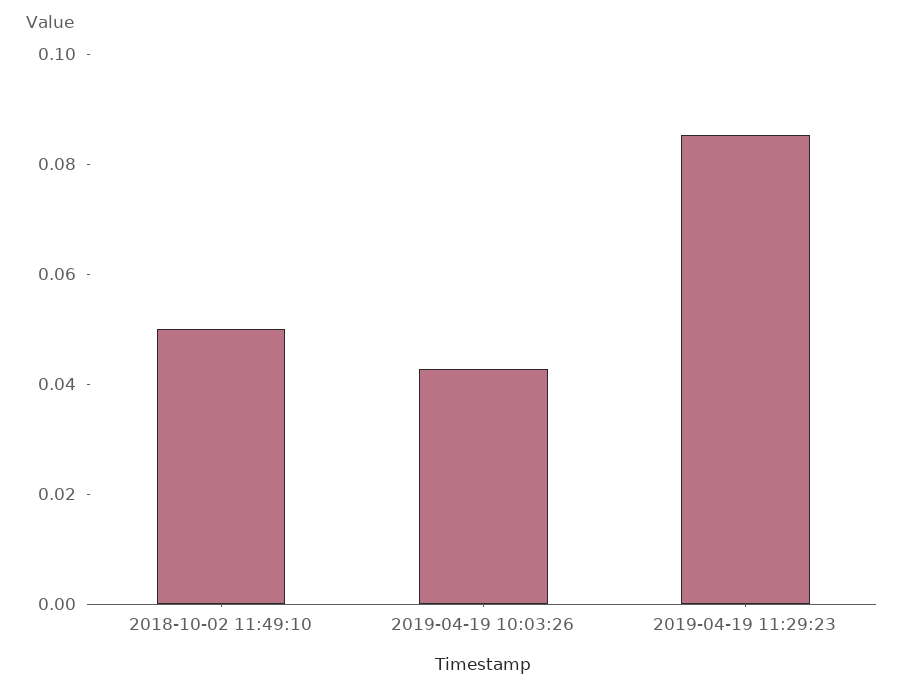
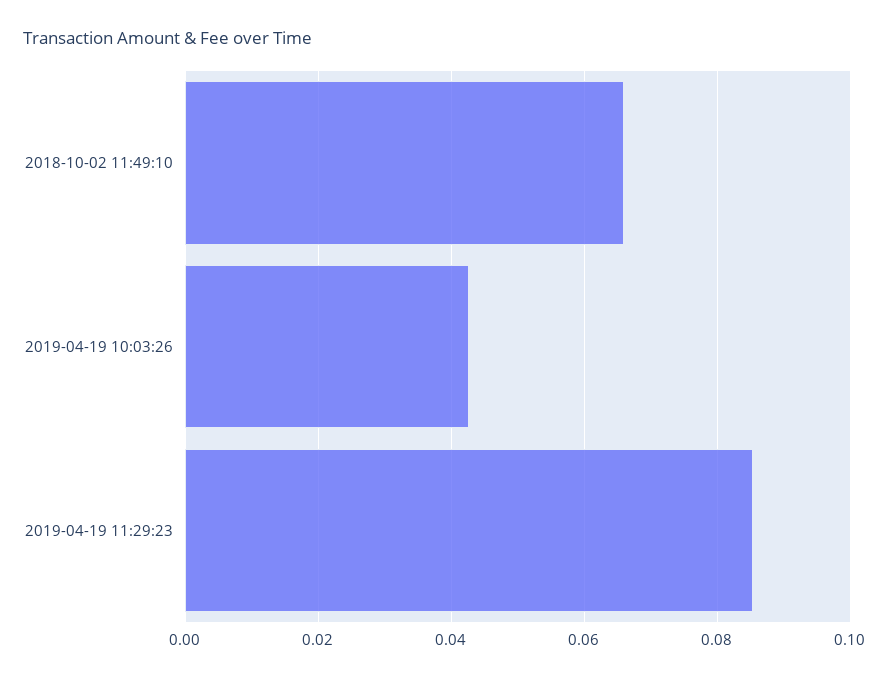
2018-10-02 11:49:10: 0.05 -> 0.066

